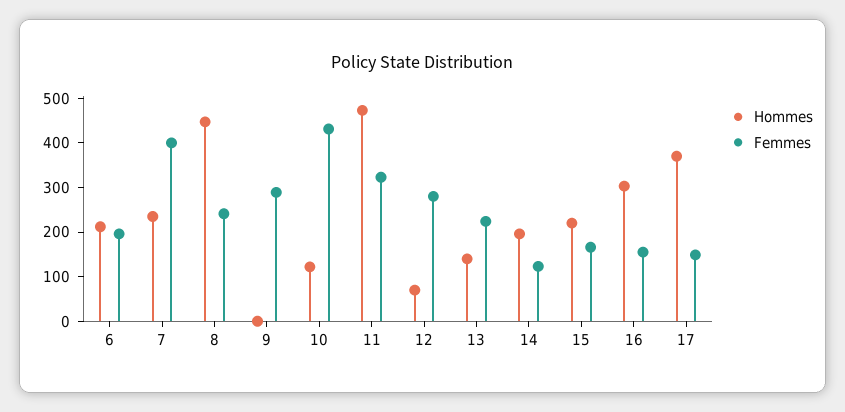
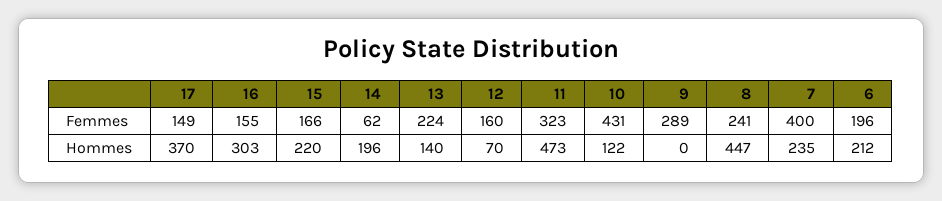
Femmes, 12: 280 -> 160
Femmes, 14: 120 -> 62

